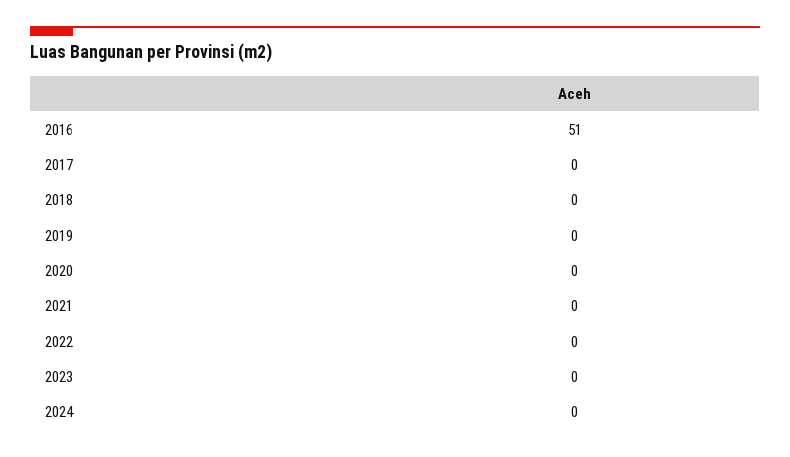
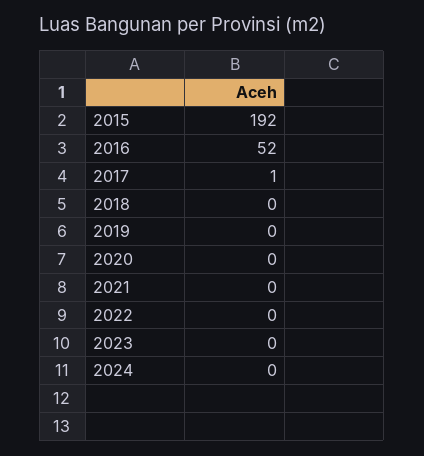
2016: 51 -> 52
2017: 0 -> 1
2015: none -> 192

